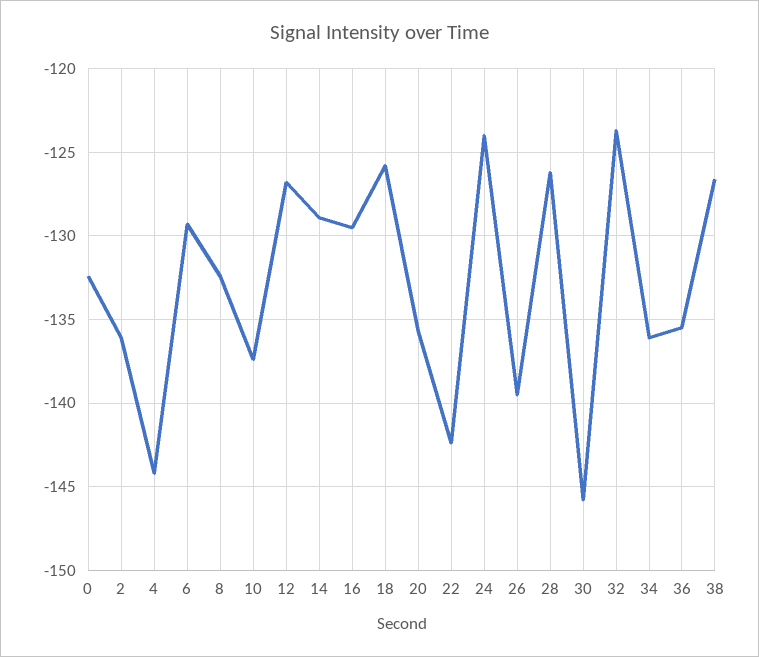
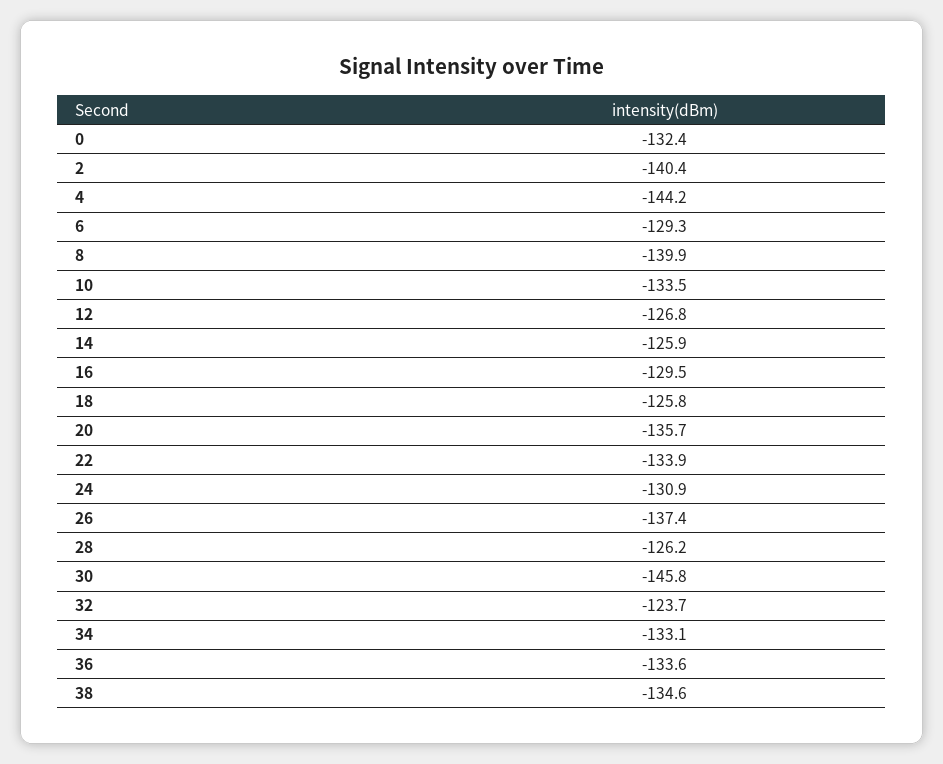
2: -136 -> -140.4
8: -132.5 -> -139.9
10: -137.5 -> -133.5
14: -129 -> -125.9
22: -142.5 -> -133.9
24: -124 -> -130.9
26: -139.5 -> -137.4
34: -136 -> -133.1
36: -135.5 -> -133.6
38: -126.5 -> -134.6

